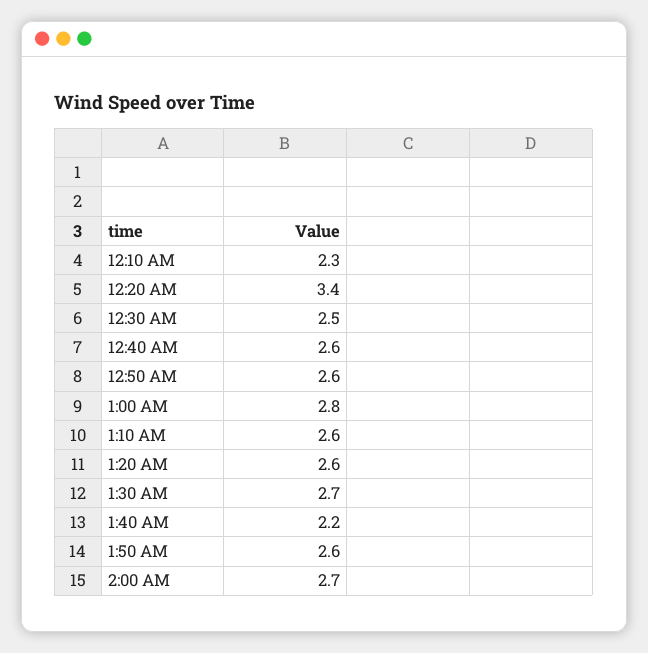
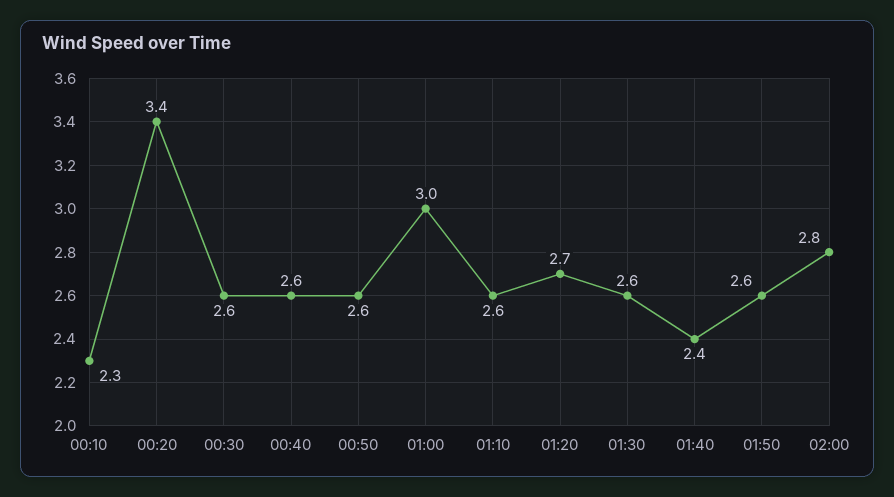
12:30 AM: 2.5 -> 2.6
1:00 AM: 2.8 -> 3
1:20 AM: 2.6 -> 2.7
1:30 AM: 2.7 -> 2.6
1:40 AM: 2.2 -> 2.4
2:00 AM: 2.7 -> 2.8

